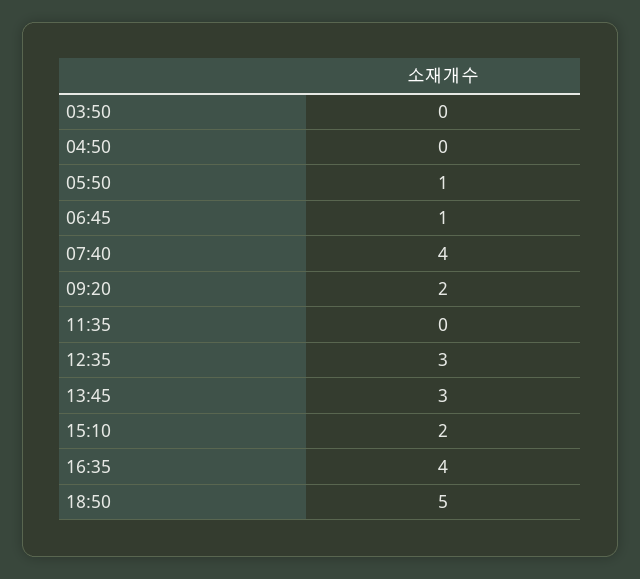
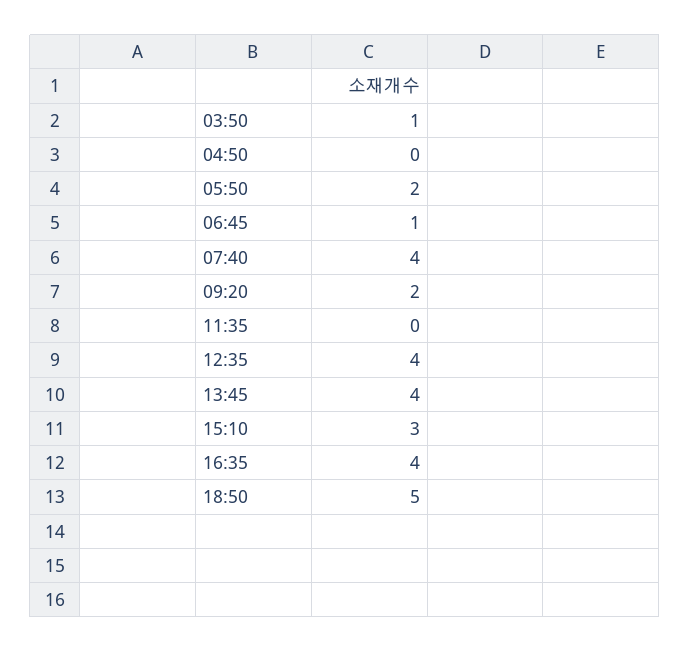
03:50: 0 -> 1
05:50: 1 -> 2
12:35: 3 -> 4
13:45: 3 -> 4
15:10: 2 -> 3

